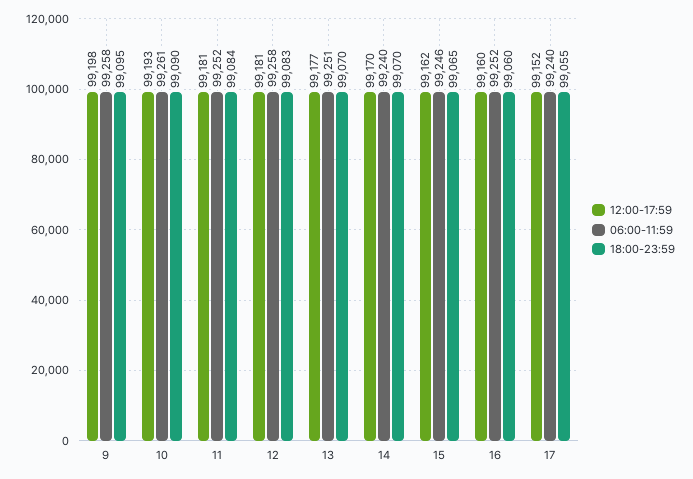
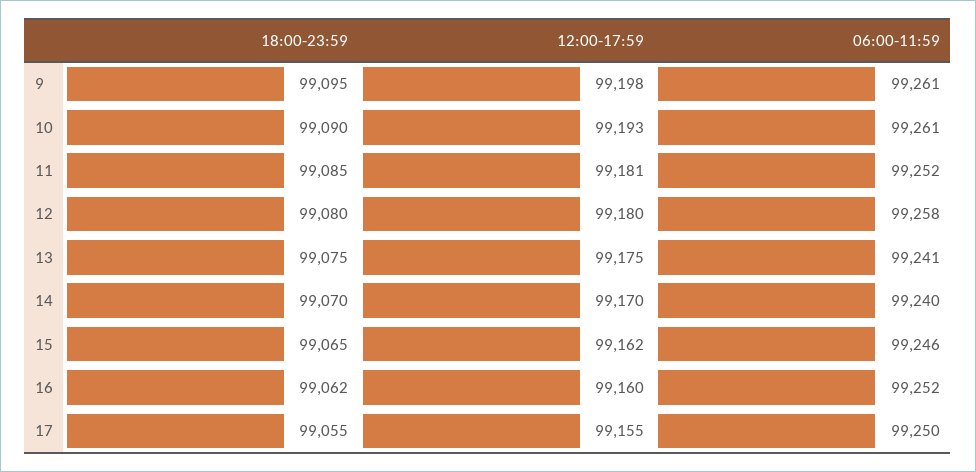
06:00-11:59, 9: 99258 -> 99261
18:00-23:59, 11: 99084 -> 99085
12:00-17:59, 12: 99181 -> 99180
18:00-23:59, 12: 99083 -> 99080
12:00-17:59, 13: 99177 -> 99175
06:00-11:59, 13: 99251 -> 99241
18:00-23:59, 13: 99070 -> 99075
18:00-23:59, 16: 99060 -> 99062
12:00-17:59, 17: 99152 -> 99155
06:00-11:59, 17: 99240 -> 99250

